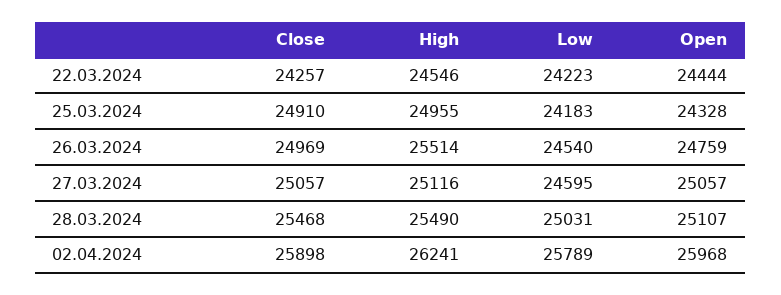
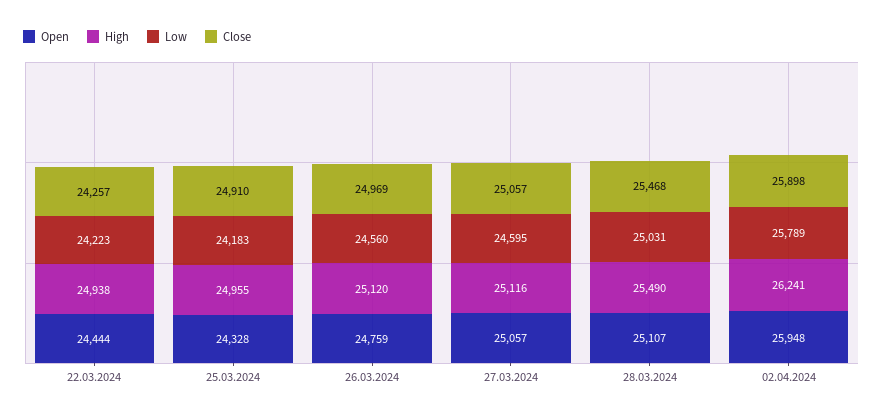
High, 22.03.2024: 24546 -> 24938
High, 26.03.2024: 25514 -> 25120
Low, 26.03.2024: 24540 -> 24560
Open, 02.04.2024: 25968 -> 25948

